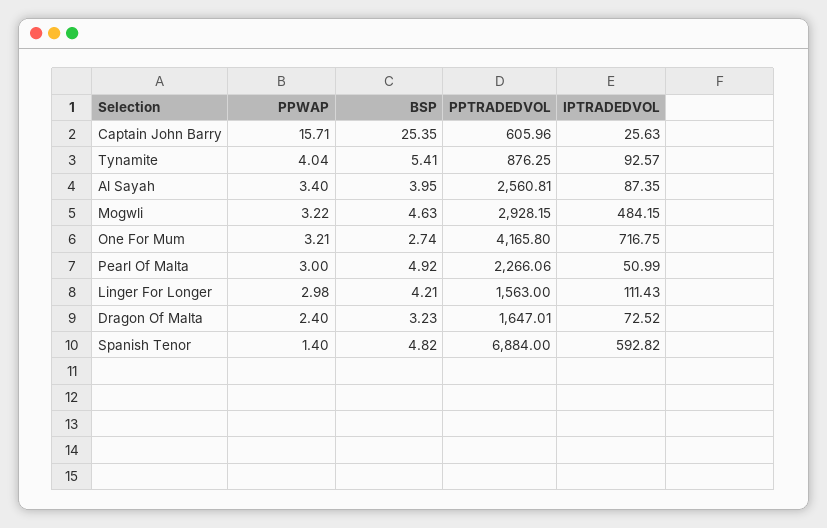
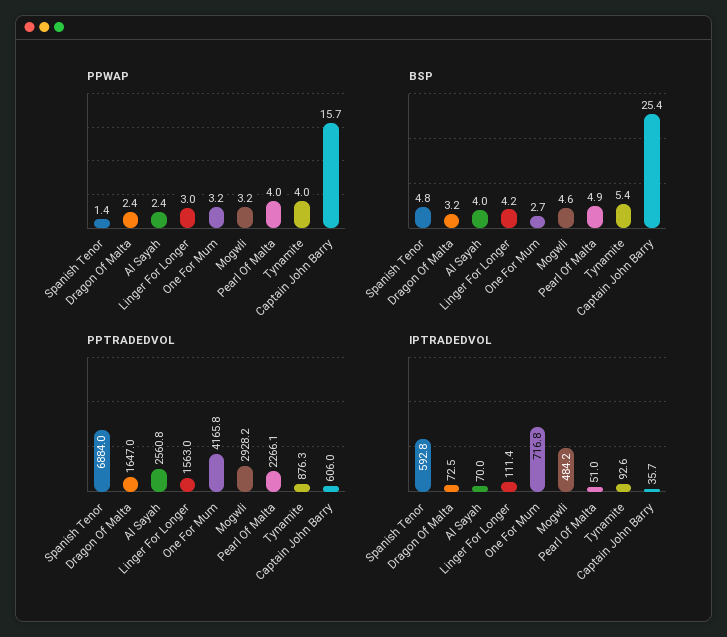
IPTRADEDVOL, Captain John Barry: 25.63 -> 35.7
PPWAP, Al Sayah: 3.4 -> 2.4
IPTRADEDVOL, Al Sayah: 87.35 -> 70
PPWAP, Pearl Of Malta: 3 -> 4

